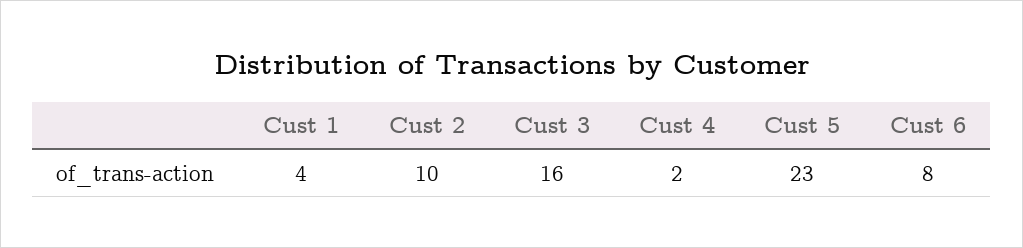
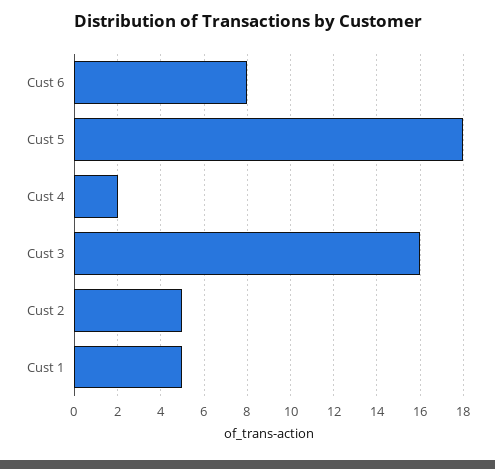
Cust 1: 4 -> 5
Cust 2: 10 -> 5
Cust 5: 23 -> 18

